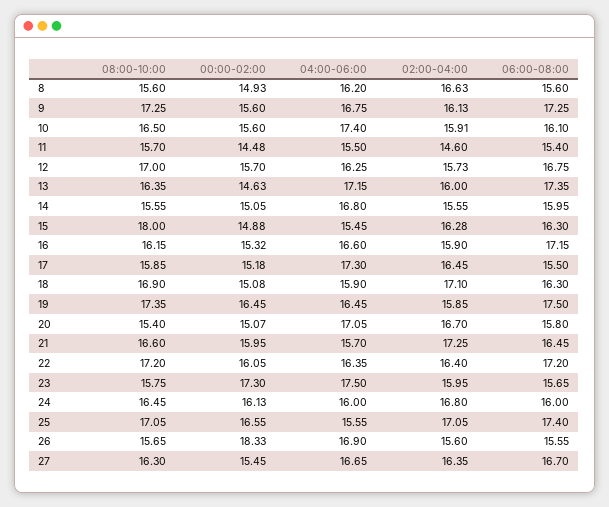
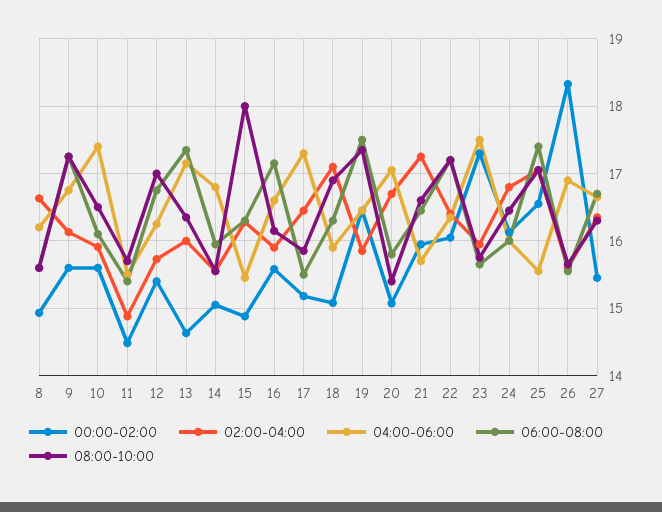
02:00-04:00, 11: 14.6 -> 14.9
00:00-02:00, 12: 15.7 -> 15.4
00:00-02:00, 16: 15.32 -> 15.6

